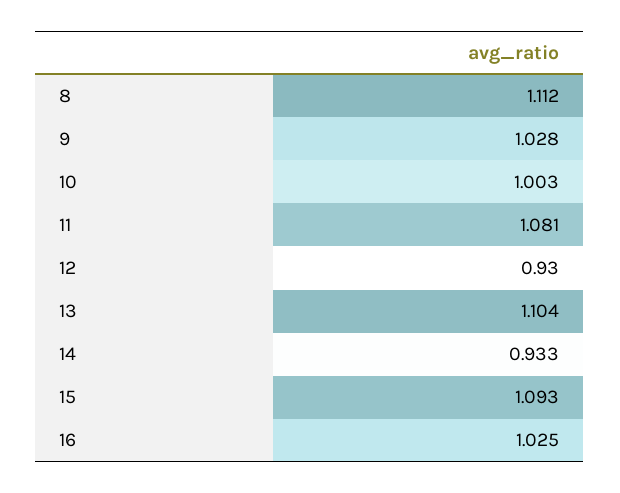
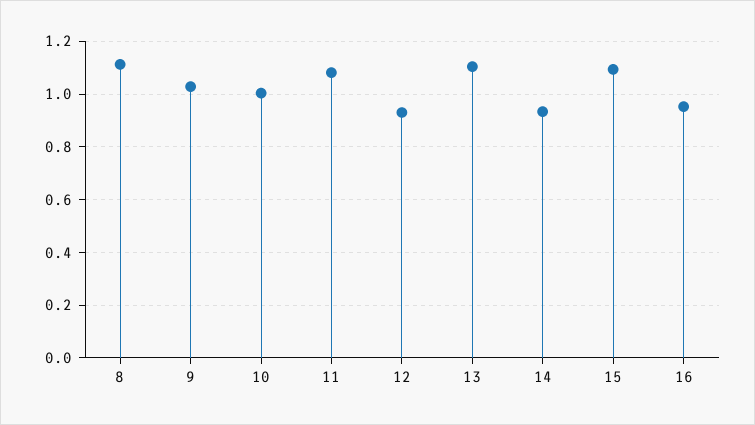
16: 1.025 -> 0.95

